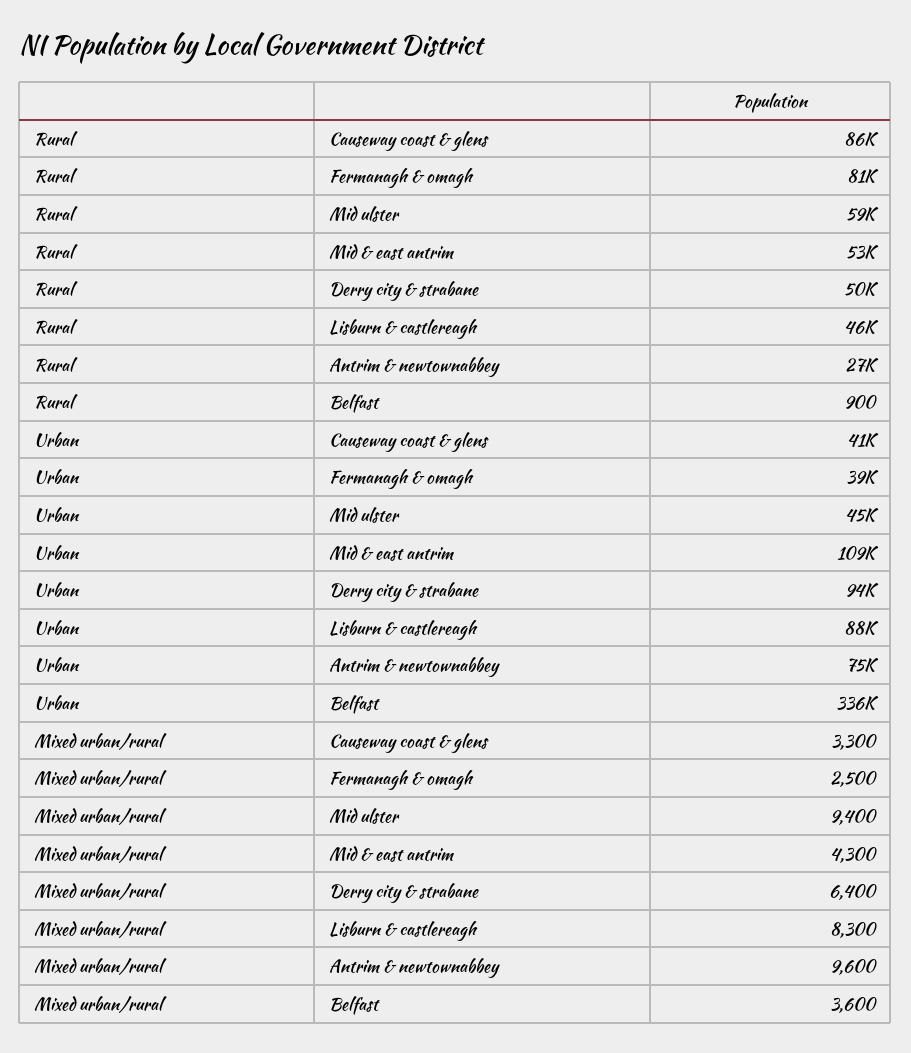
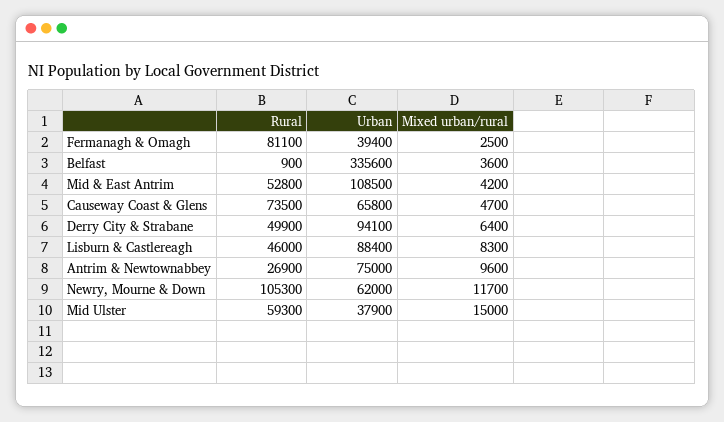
Rural, Causeway coast & glens: 86000 -> 73500
Urban, Causeway coast & glens: 41000 -> 65800
Urban, Mid ulster: 45000 -> 37900
Mixed urban/rural, Causeway coast & glens: 3300 -> 4700
Mixed urban/rural, Mid ulster: 9400 -> 15000
Mixed urban/rural, Mid & east antrim: 4300 -> 4200
Rural, Newry, Mourne & Down: none -> 105300
Urban, Newry, Mourne & Down: none -> 62000
Mixed urban/rural, Newry, Mourne & Down: none -> 11700

